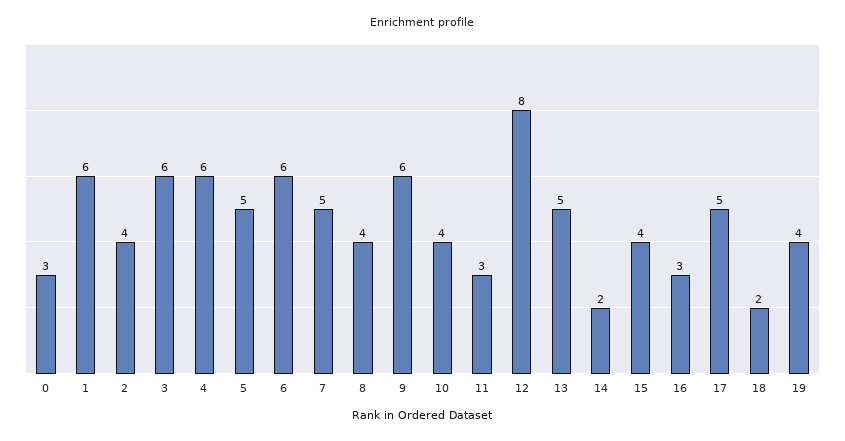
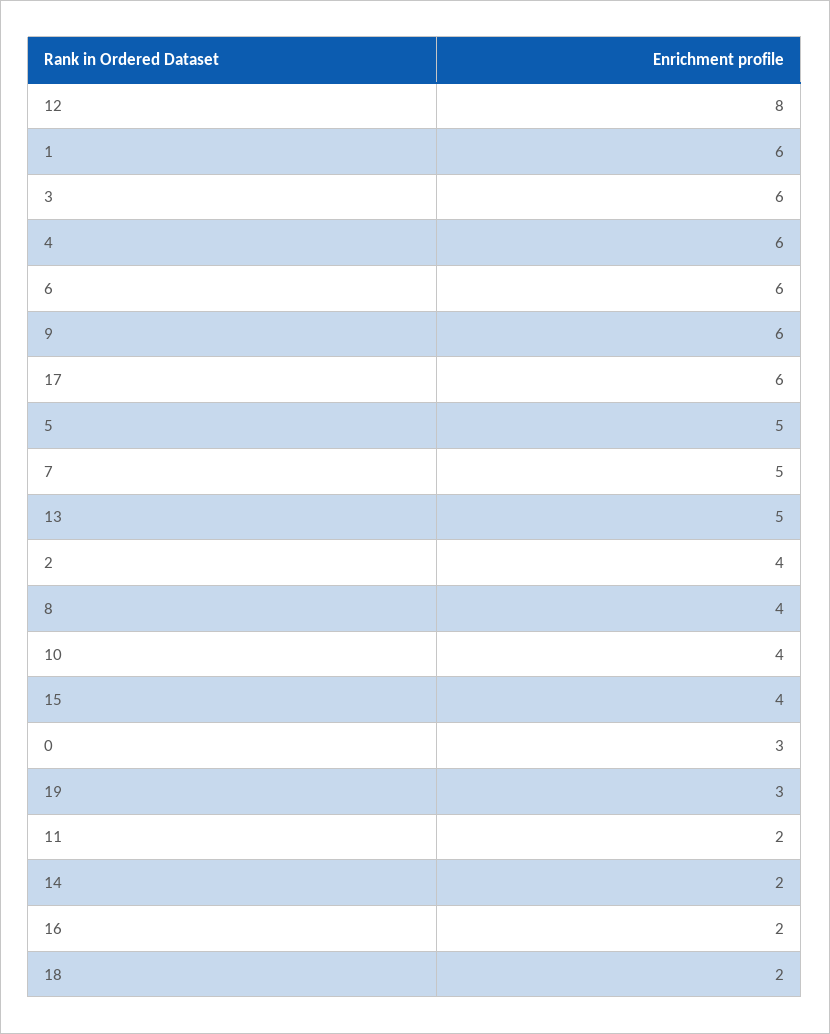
11: 3 -> 2
16: 3 -> 2
17: 5 -> 6
19: 4 -> 3

